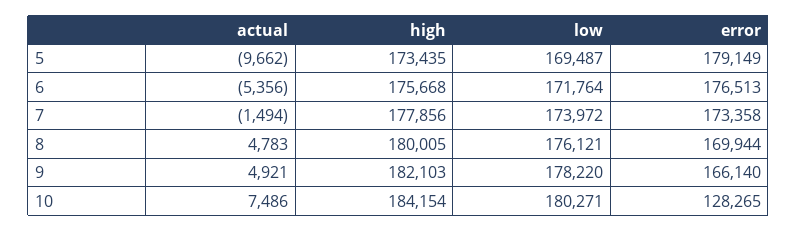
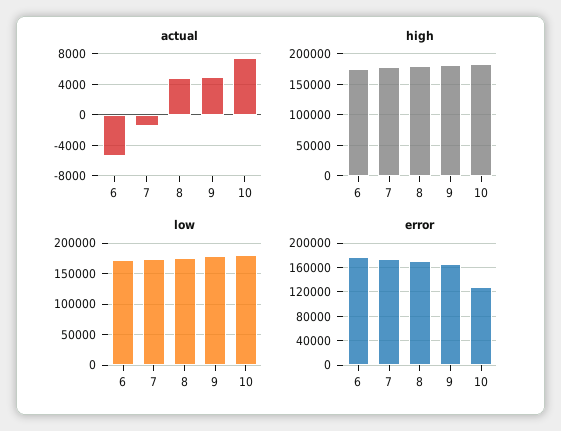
actual, 5: -9662 -> none
high, 5: 173435 -> none
low, 5: 169487 -> none
error, 5: 179149 -> none

